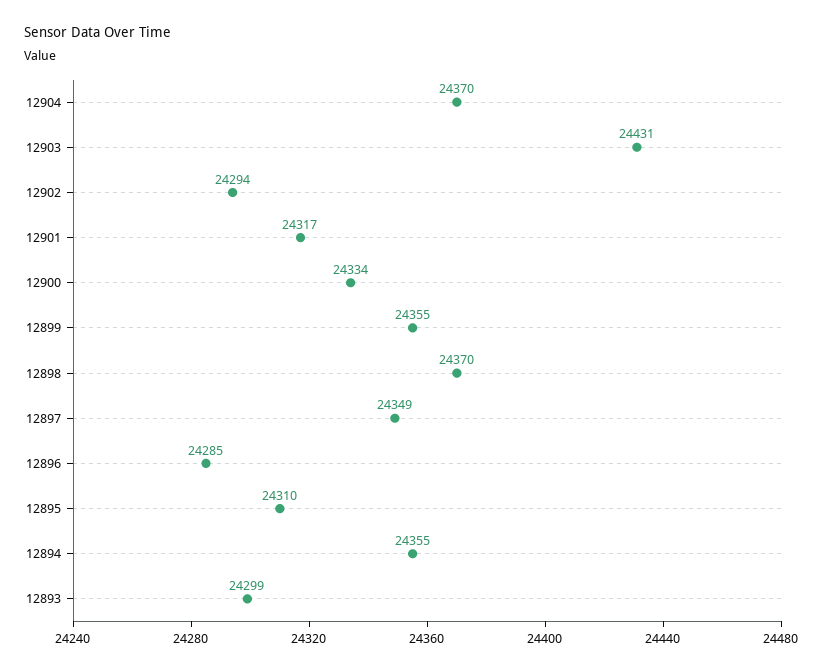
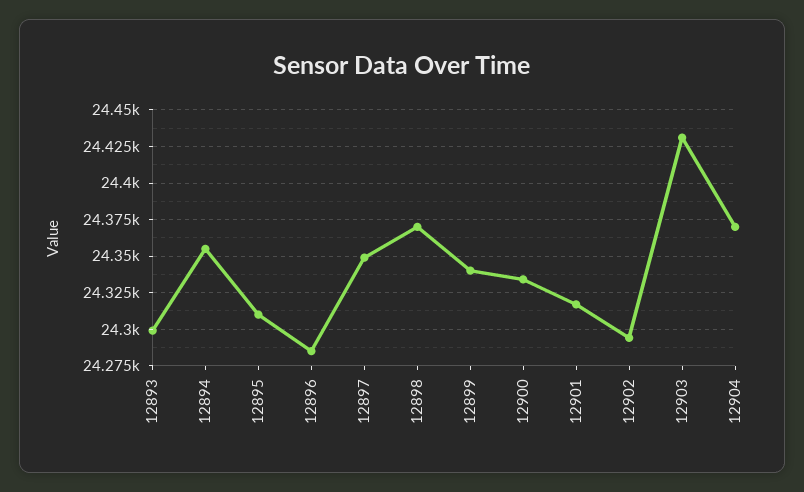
12899: 24355 -> 24340

